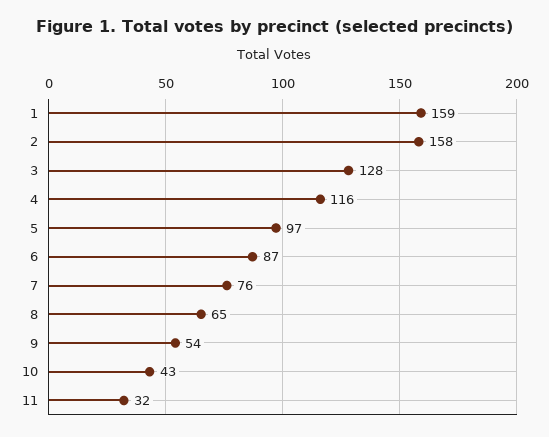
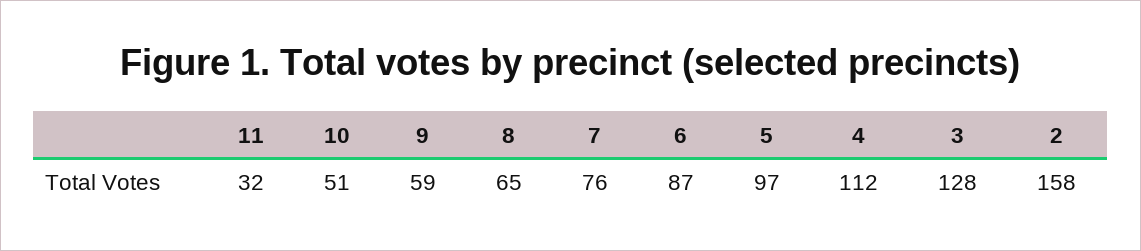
1: 159 -> none
4: 116 -> 112
9: 54 -> 59
10: 43 -> 51

